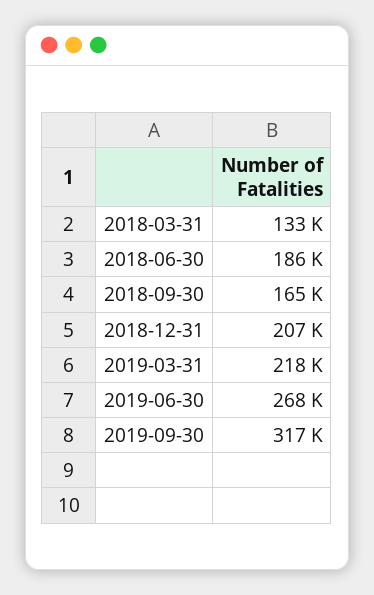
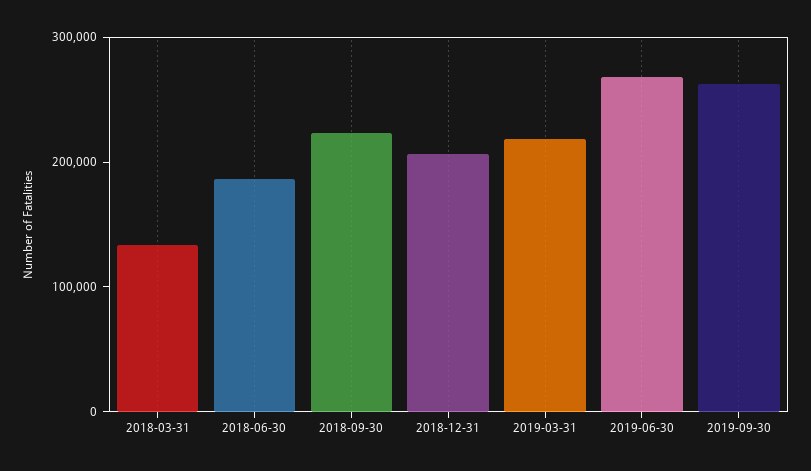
2018-09-30: 165000 -> 220000
2019-09-30: 317000 -> 260000

